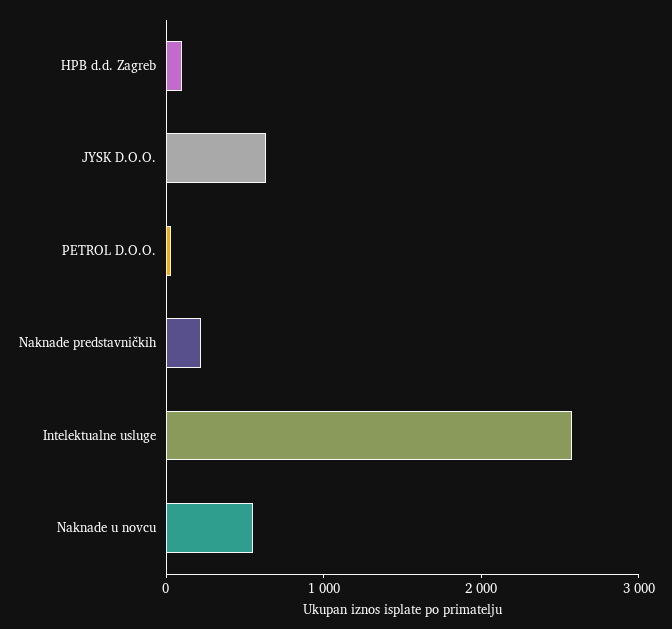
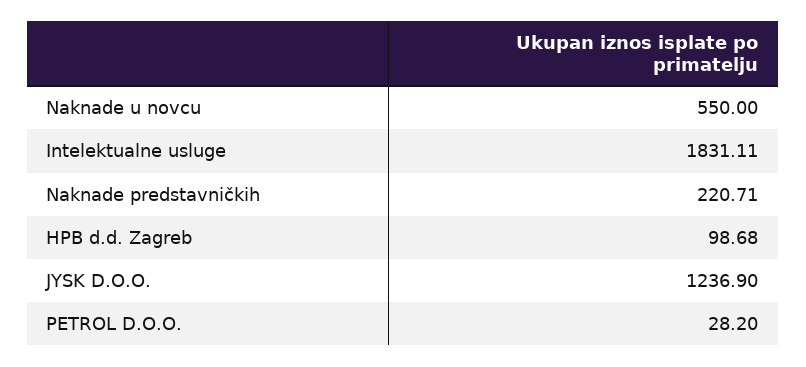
JYSK D.O.O.: 600 -> 1236.9
Intelektualne usluge: 2600 -> 1831.11

